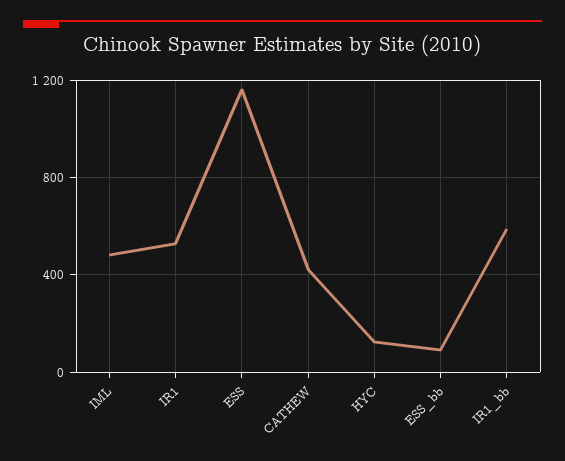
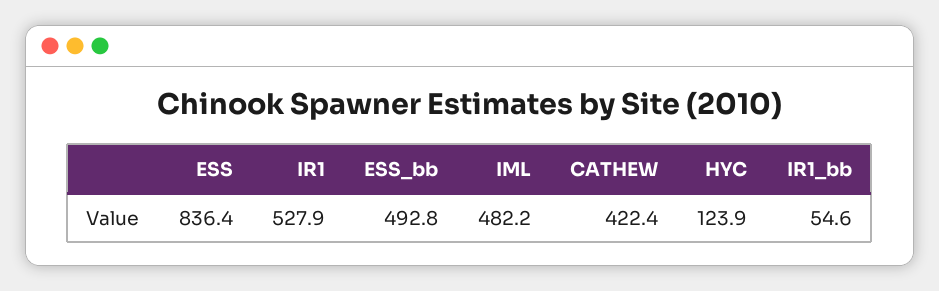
ESS: 1150 -> 836.4
ESS_bb: 100 -> 492.8
IR1_bb: 600 -> 54.6

